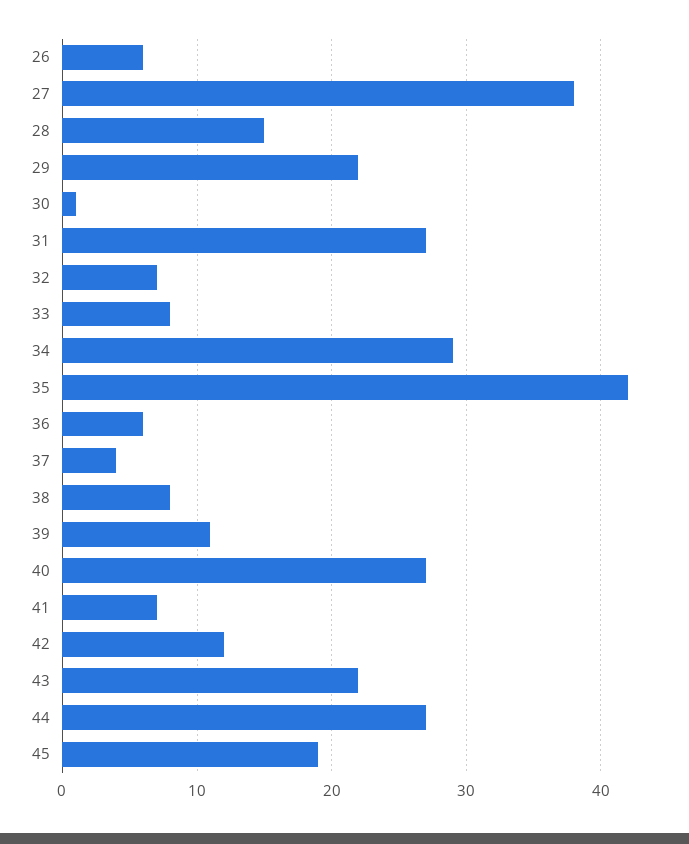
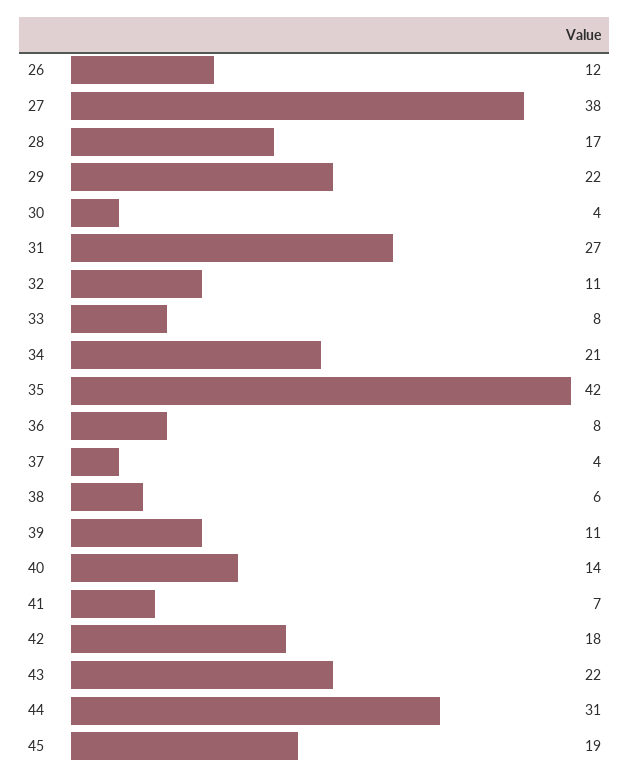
26: 6 -> 12
28: 15 -> 17
30: 1 -> 4
32: 7 -> 11
34: 29 -> 21
36: 6 -> 8
38: 8 -> 6
40: 27 -> 14
42: 12 -> 18
44: 27 -> 31

